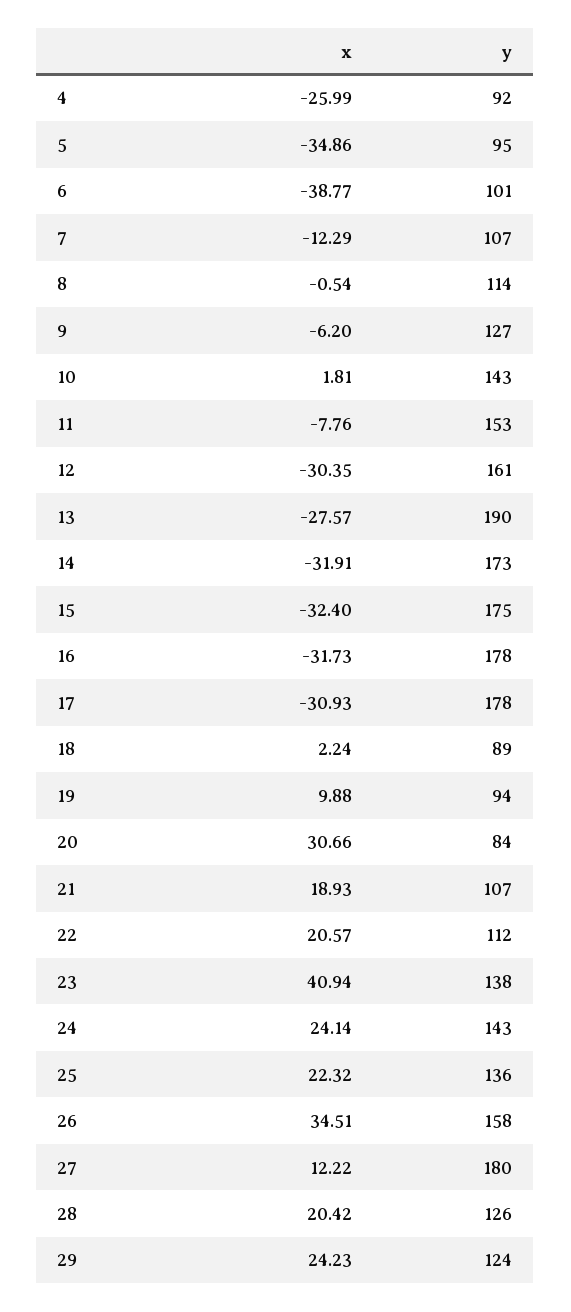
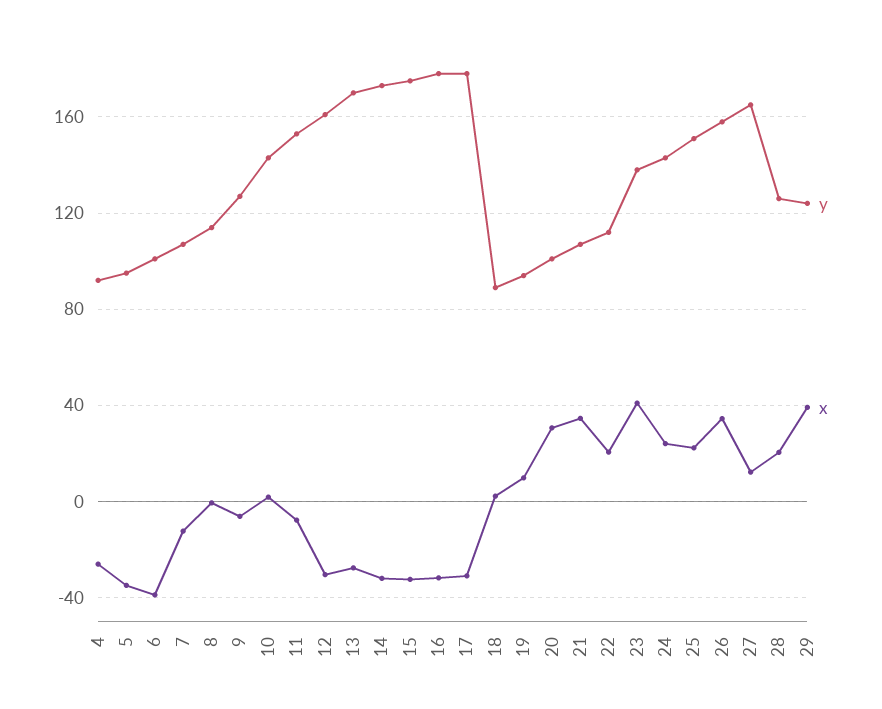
y, 13: 190 -> 170
y, 20: 84 -> 100
x, 21: 18.93 -> 35
y, 25: 136 -> 150
y, 27: 180 -> 165
x, 29: 24.23 -> 40

